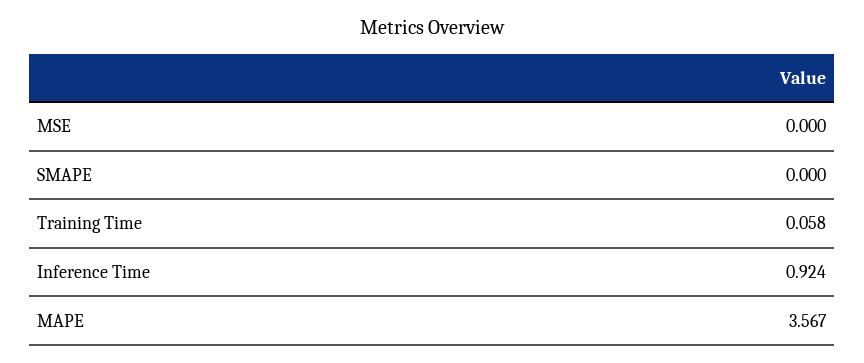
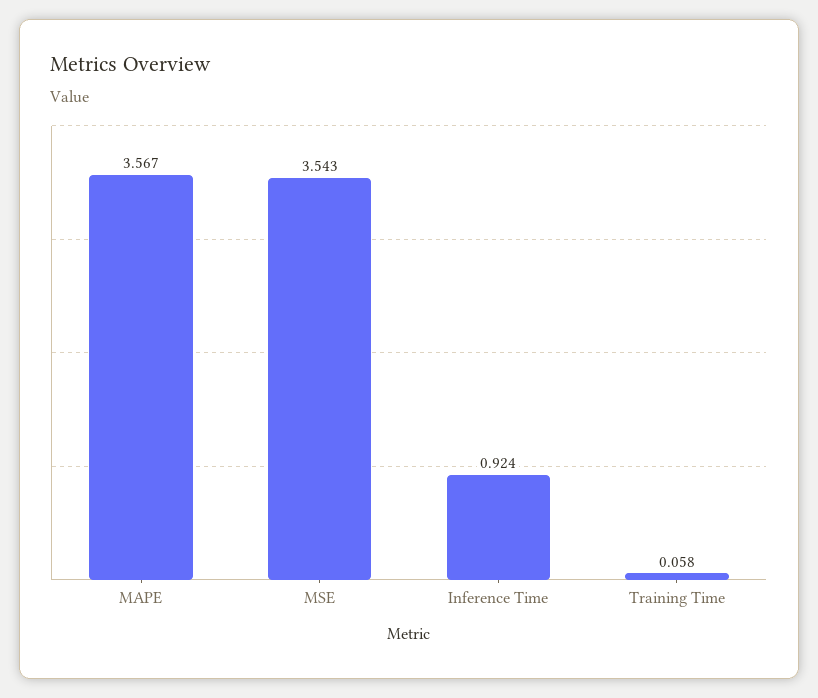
MSE: 0 -> 3.543
SMAPE: 0 -> none

